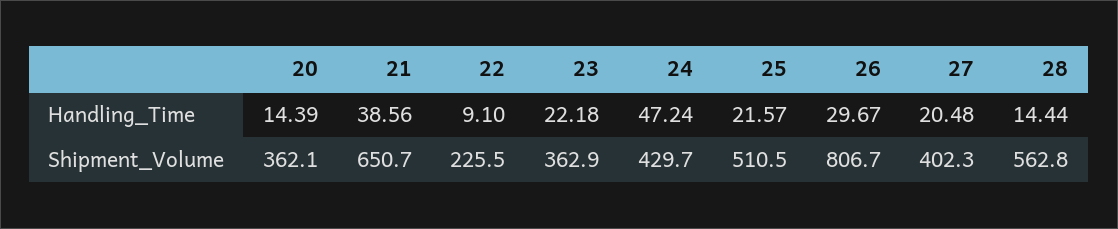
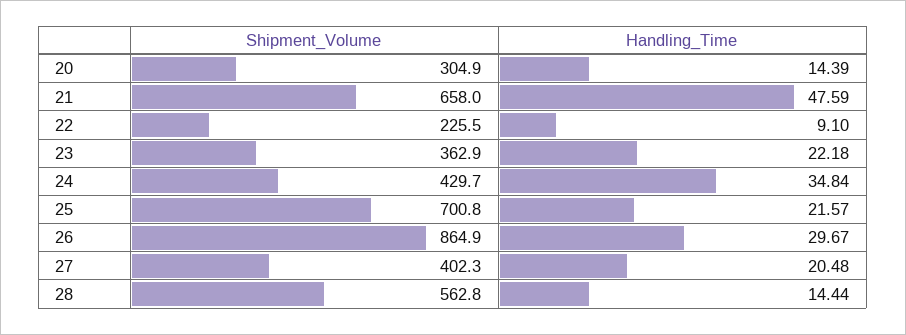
21, Handling_Time: 38.56 -> 47.59
24, Handling_Time: 47.24 -> 34.84
20, Shipment_Volume: 362.1 -> 304.9
21, Shipment_Volume: 650.7 -> 658
25, Shipment_Volume: 510.5 -> 700.8
26, Shipment_Volume: 806.7 -> 864.9

